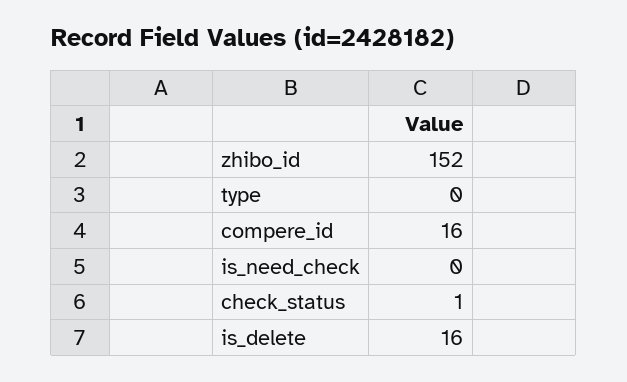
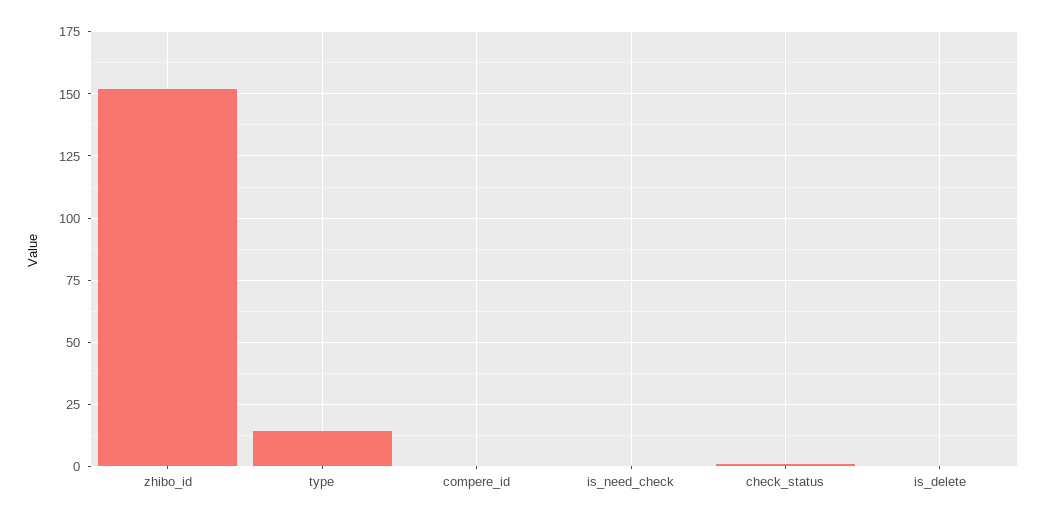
type: 0 -> 15
compere_id: 16 -> 0
is_delete: 16 -> 0

